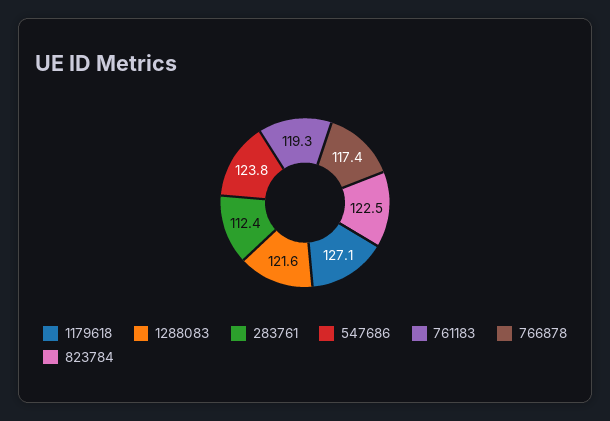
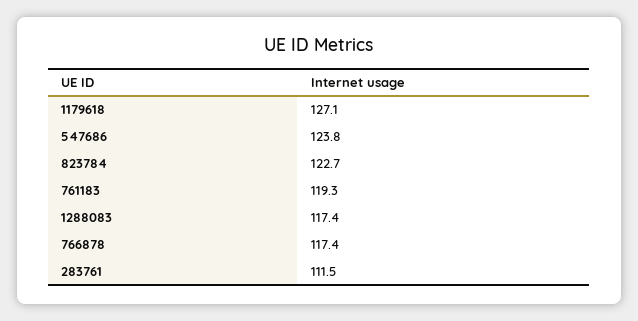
1288083: 121.6 -> 117.4
283761: 112.4 -> 111.5
823784: 122.5 -> 122.7

